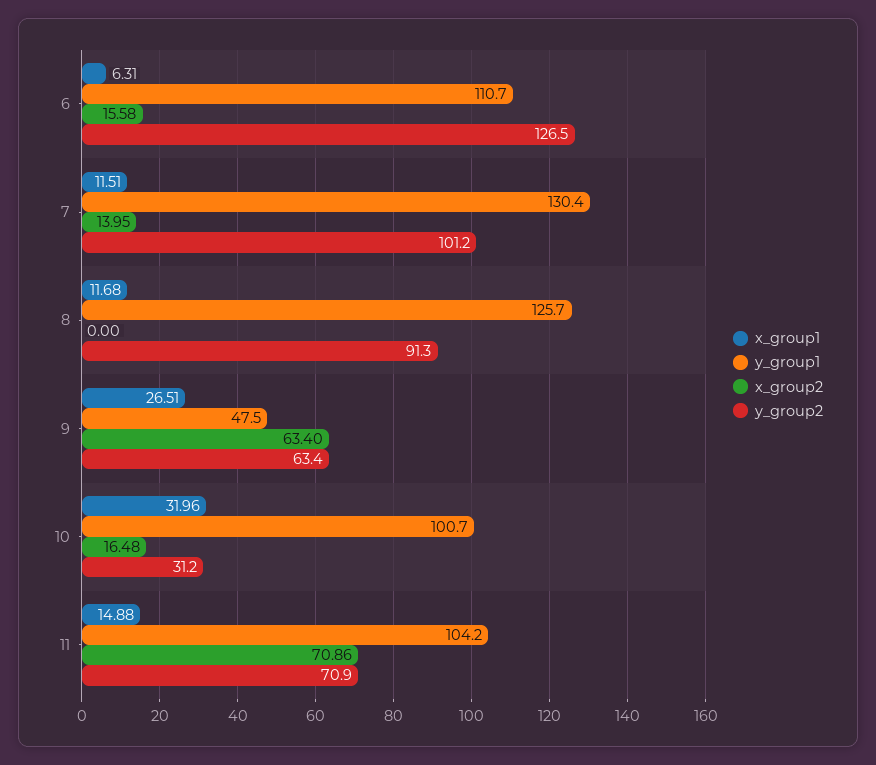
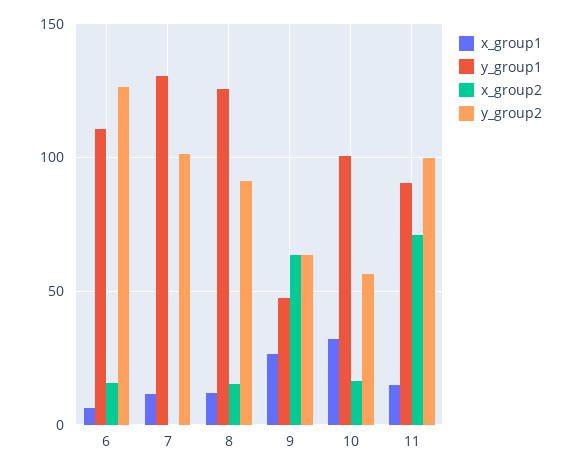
x_group2, 7: 13.95 -> 0
x_group2, 8: 0 -> 15
y_group2, 10: 31.2 -> 55
y_group1, 11: 104.2 -> 90
y_group2, 11: 70.9 -> 100

